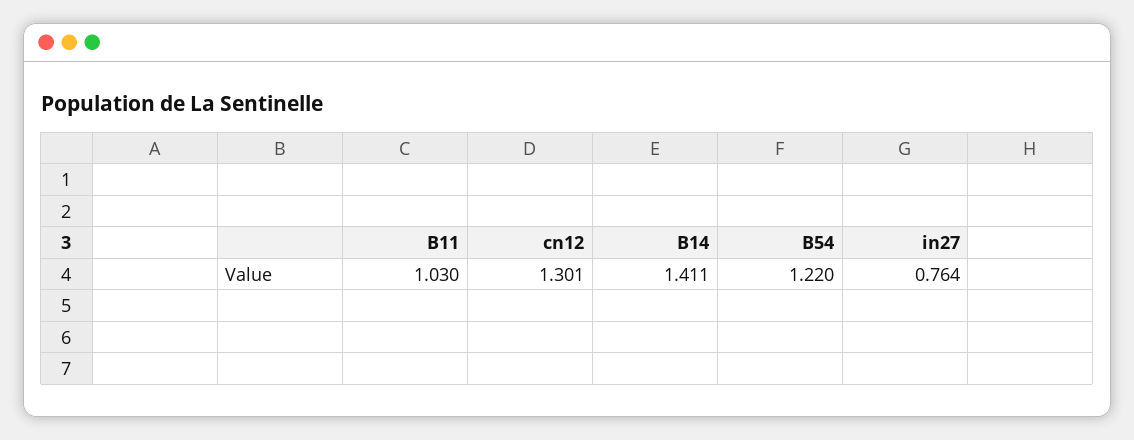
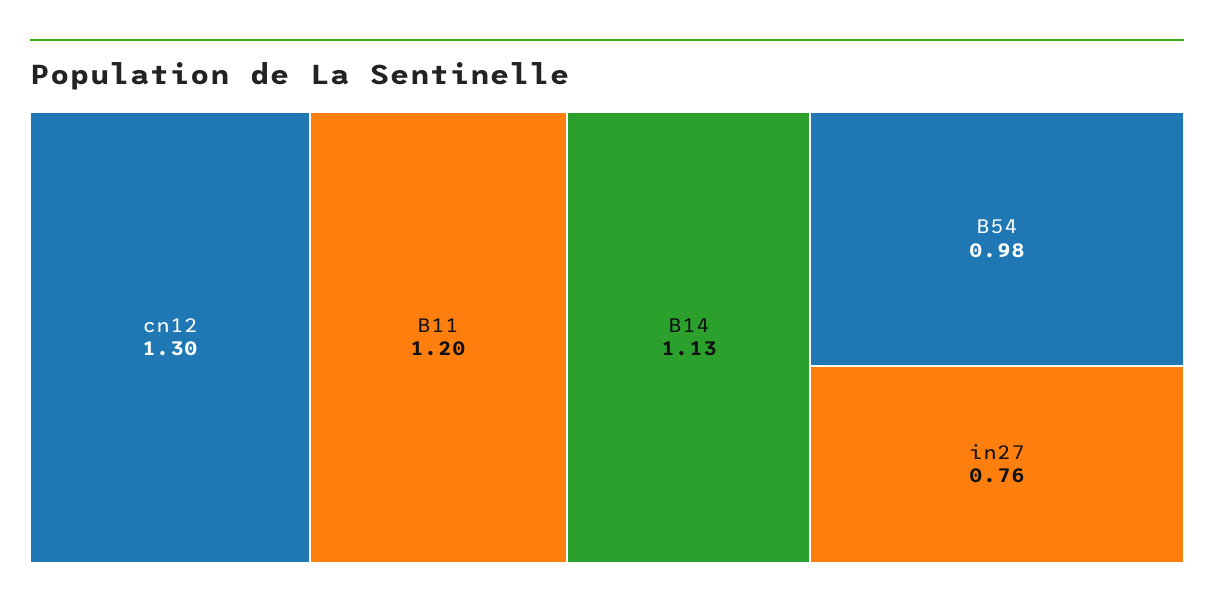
B11: 1.03 -> 1.2
B14: 1.411 -> 1.13
B54: 1.22 -> 0.98

